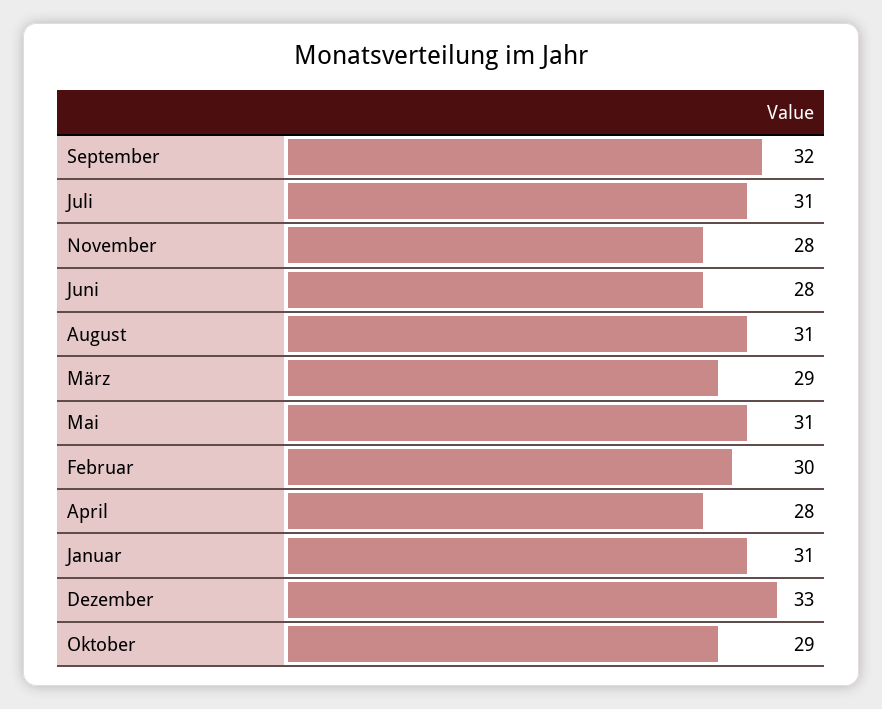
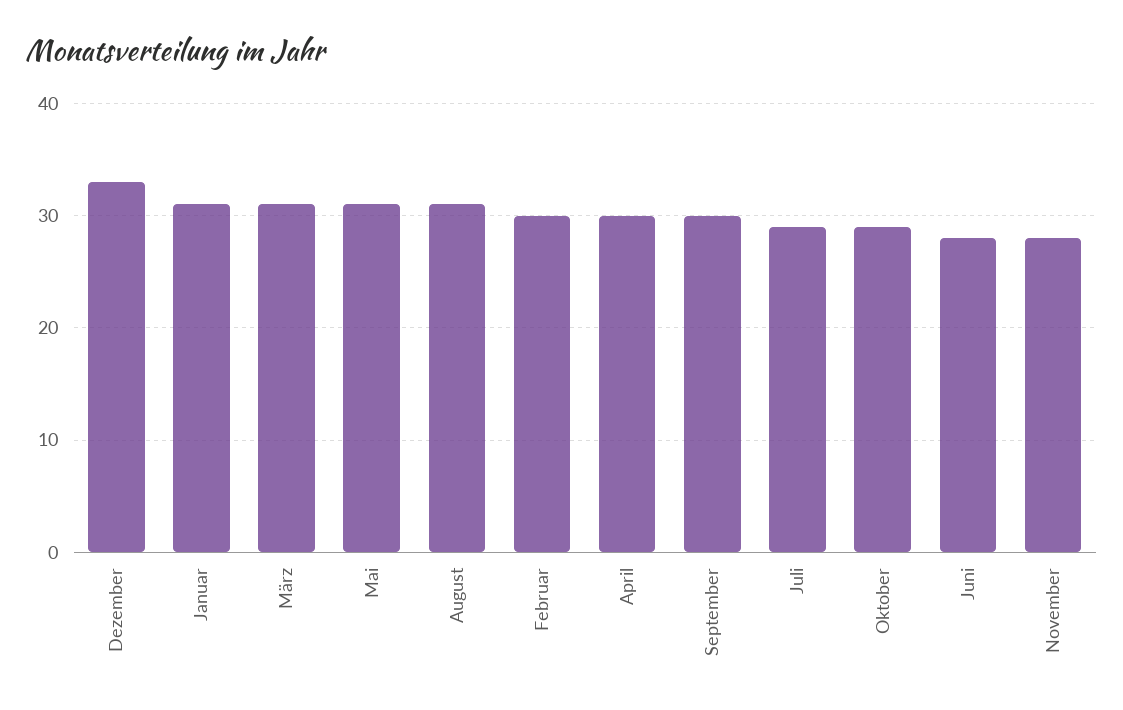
September: 32 -> 30
Juli: 31 -> 29
März: 29 -> 31
April: 28 -> 30

